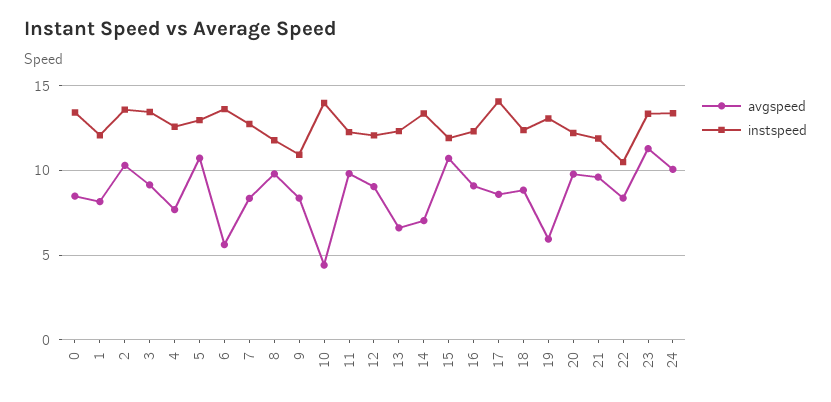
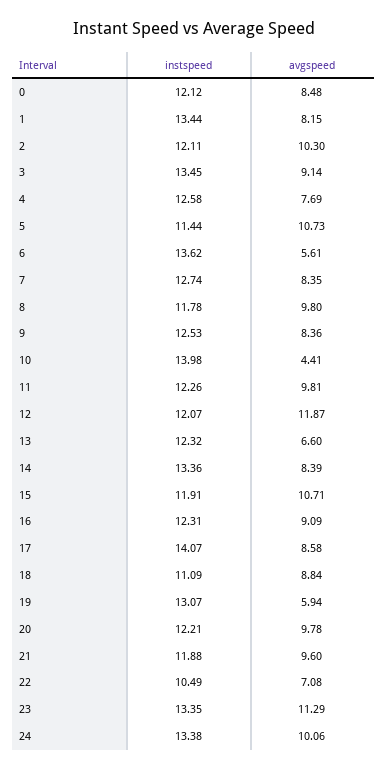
instspeed, 0: 13.5 -> 12.12
instspeed, 1: 12 -> 13.44
instspeed, 2: 13.5 -> 12.11
instspeed, 5: 13 -> 11.44
instspeed, 9: 11 -> 12.53
avgspeed, 12: 9 -> 11.87
avgspeed, 14: 7 -> 8.39
instspeed, 18: 12.5 -> 11.09
avgspeed, 22: 8.5 -> 7.08

